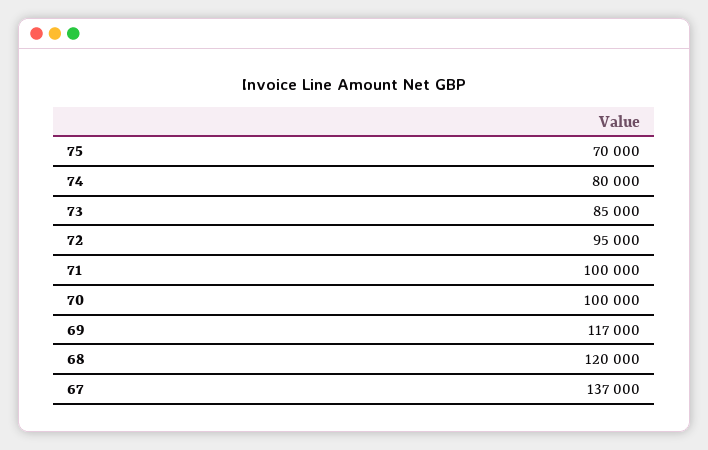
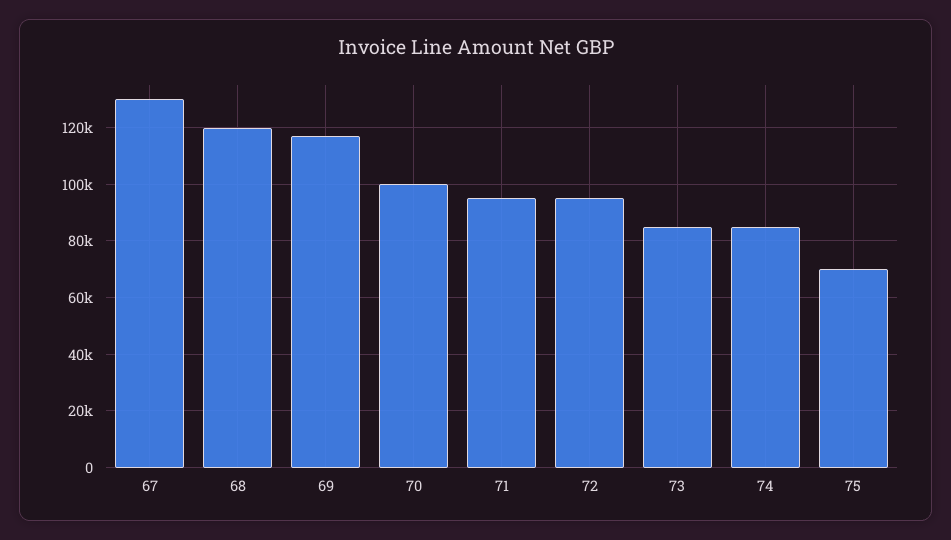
74: 80000 -> 85000
71: 100000 -> 95000
67: 137000 -> 130000

